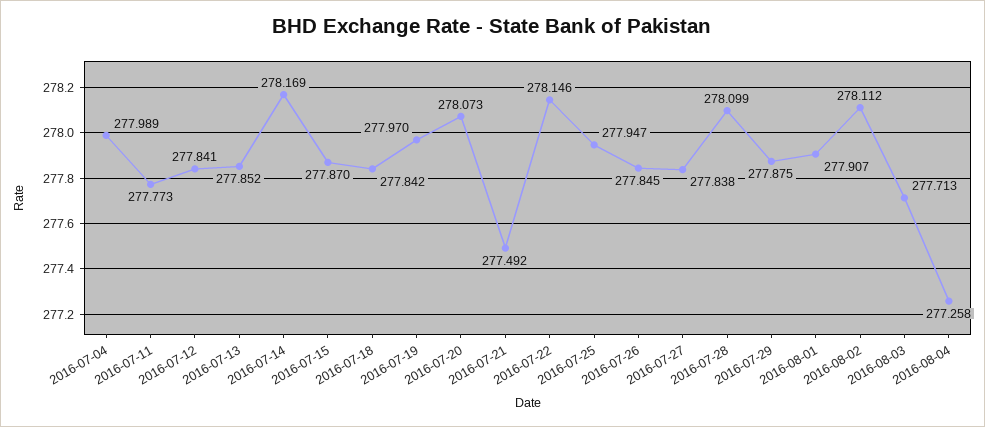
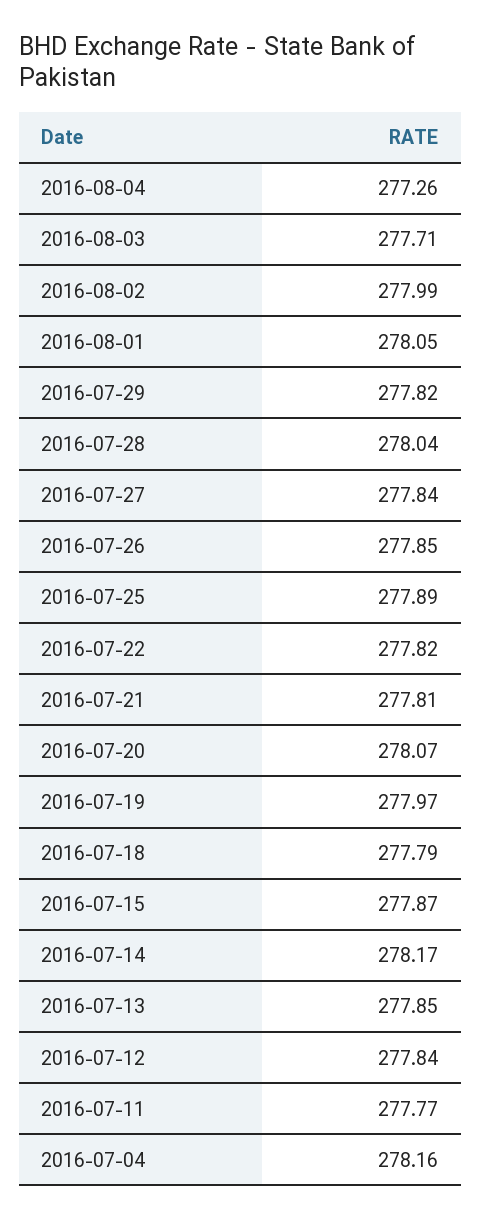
2016-07-04: 277.989 -> 278.16
2016-07-18: 277.842 -> 277.79
2016-07-21: 277.492 -> 277.81
2016-07-22: 278.146 -> 277.82
2016-07-25: 277.947 -> 277.89
2016-07-28: 278.099 -> 278.04
2016-07-29: 277.875 -> 277.82
2016-08-01: 277.907 -> 278.05
2016-08-02: 278.112 -> 277.99

